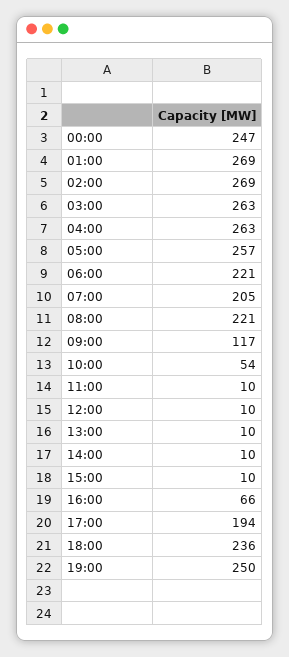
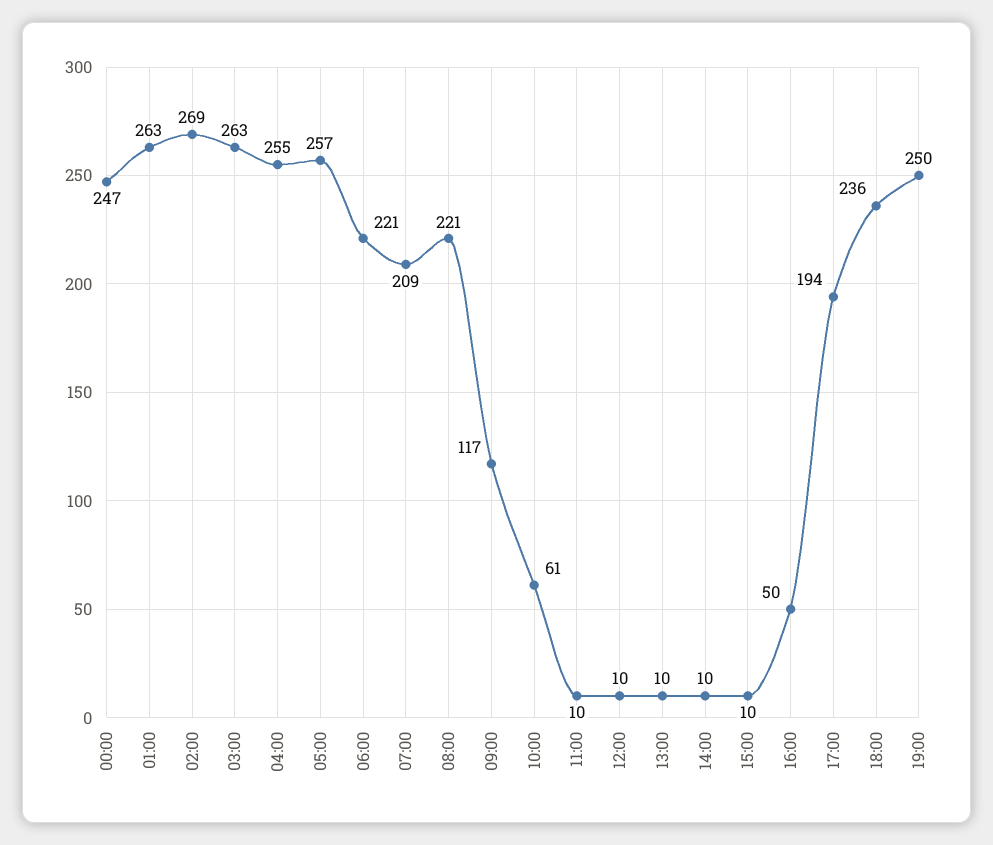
01:00: 269 -> 263
04:00: 263 -> 255
07:00: 205 -> 209
10:00: 54 -> 61
16:00: 66 -> 50

